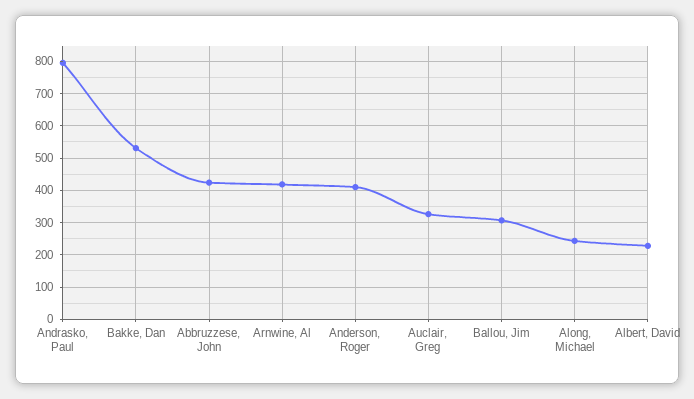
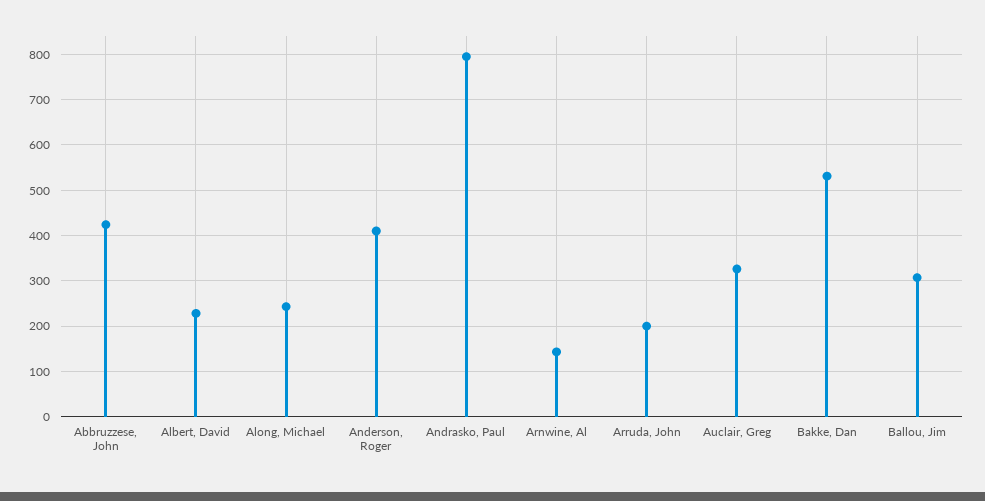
Arnwine, Al: 420 -> 140
Arruda, John: none -> 200

